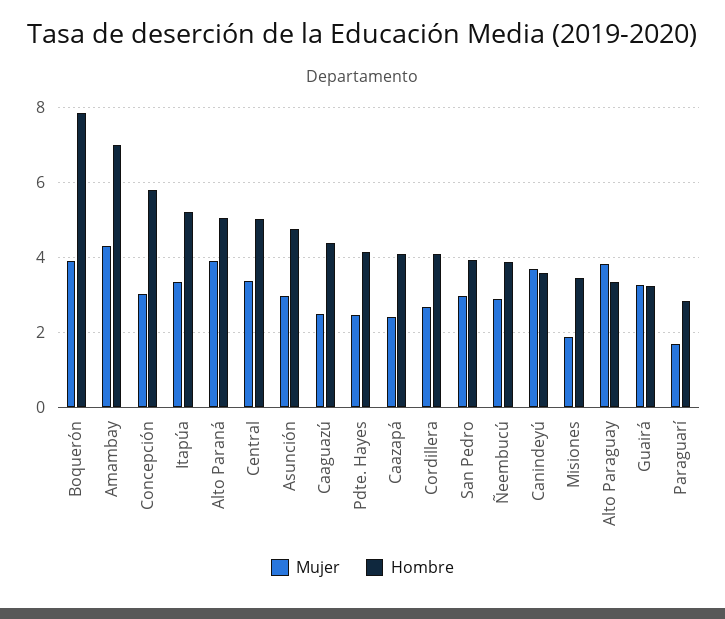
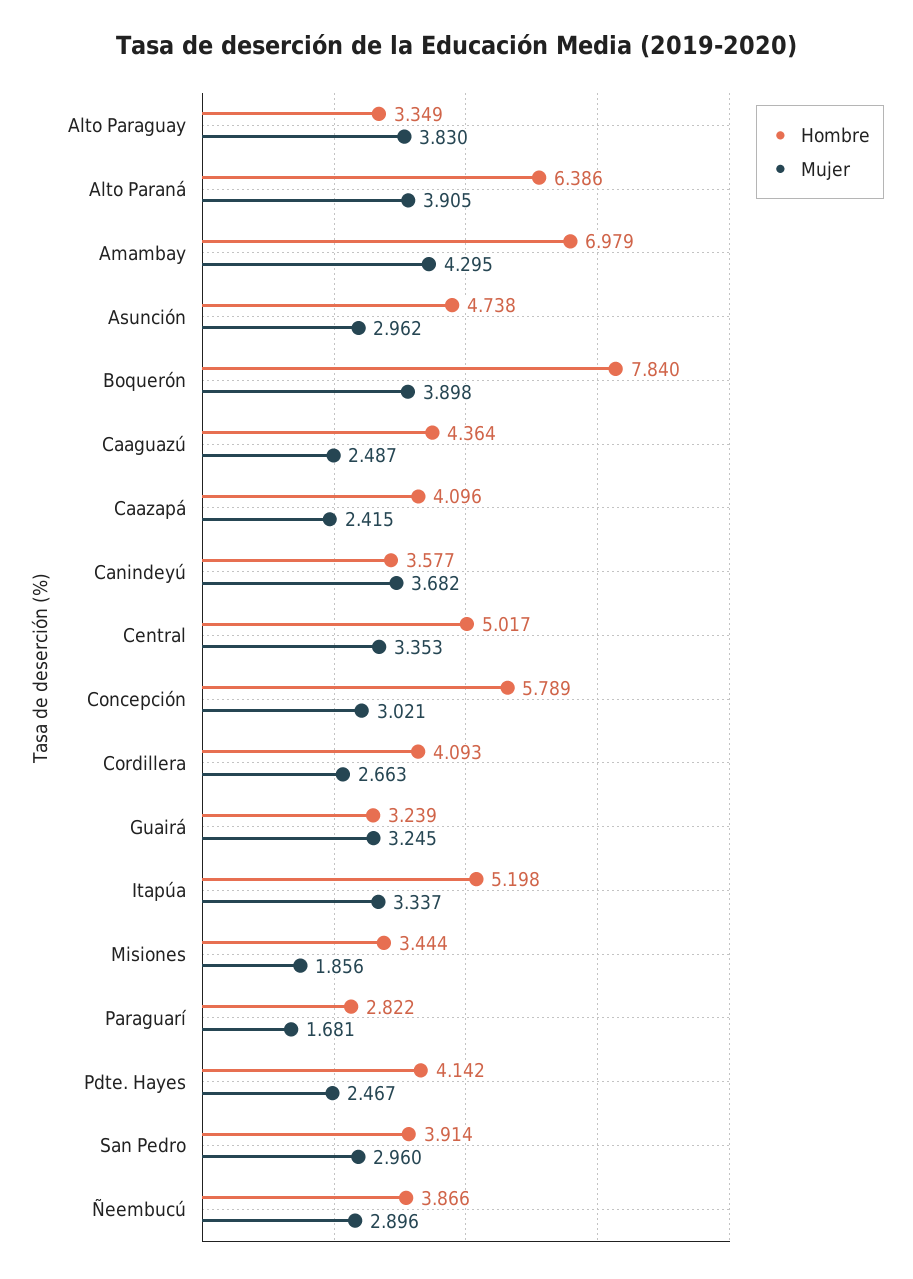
Hombre, Alto Paraná: 5 -> 6.386

